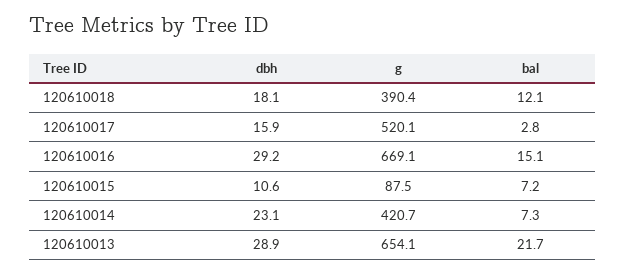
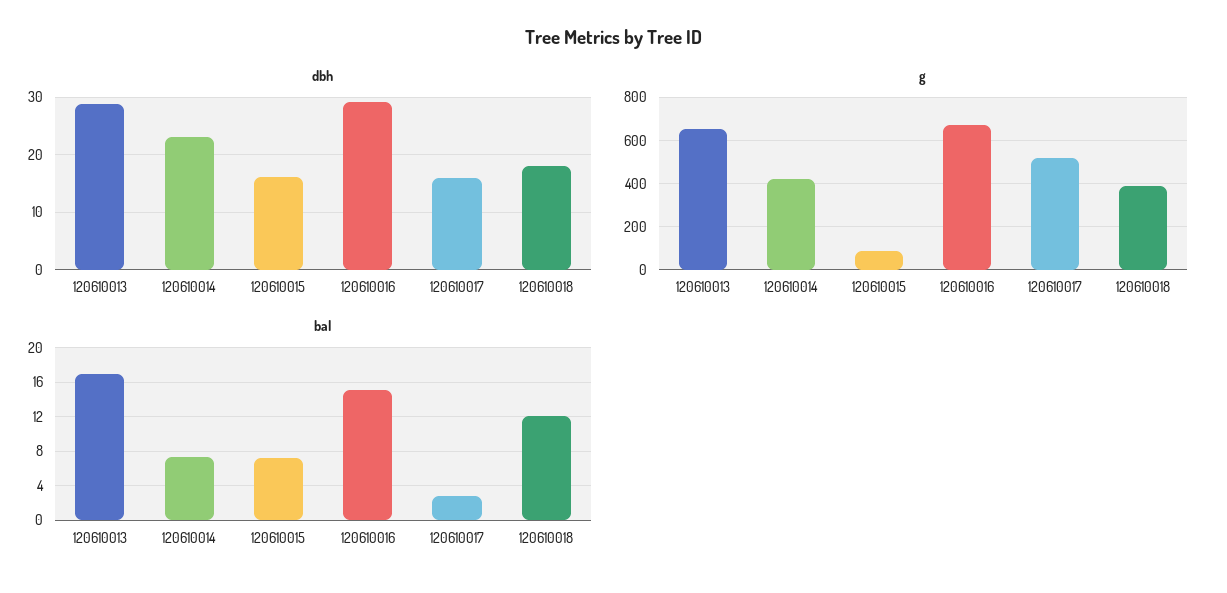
dbh, 120610015: 10.6 -> 16
bal, 120610013: 21.7 -> 17

